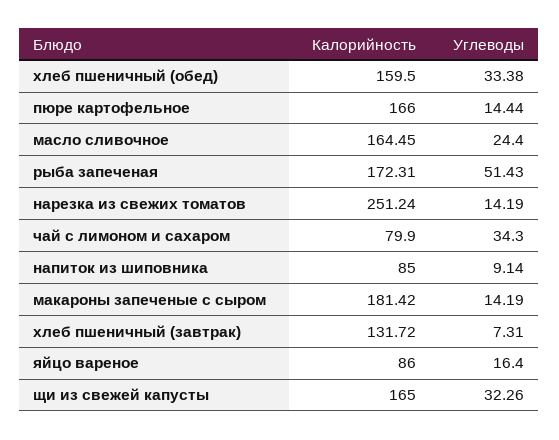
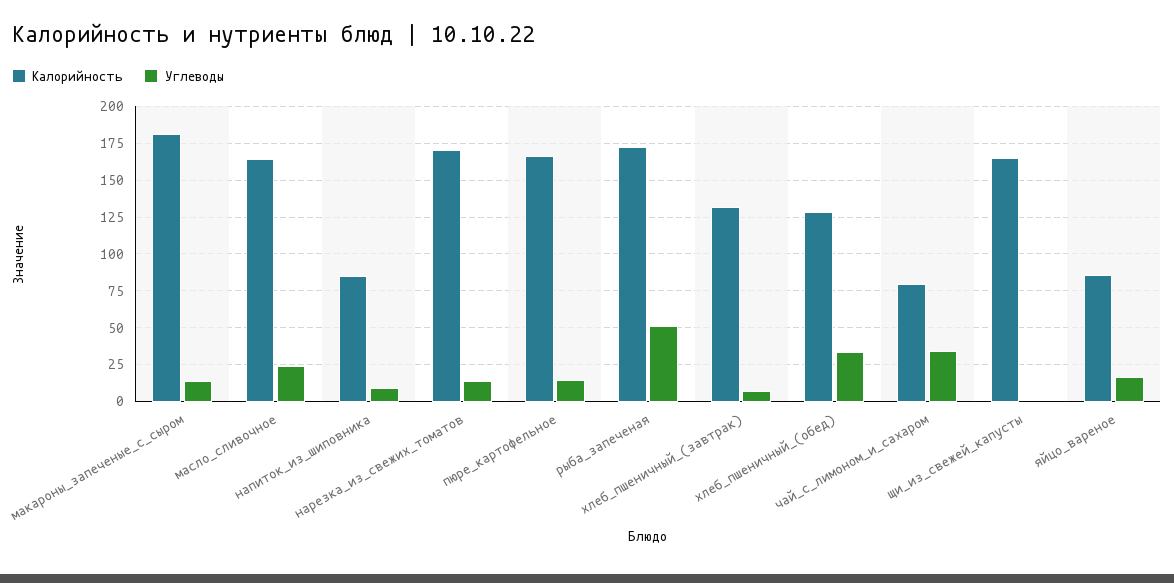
Калорийность, хлеб пшеничный (обед): 159.5 -> 130
Калорийность, нарезка из свежих томатов: 251.24 -> 170
Углеводы, щи из свежей капусты: 32.26 -> 0

